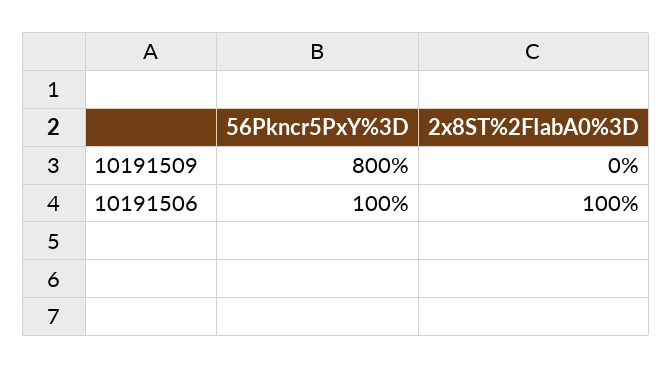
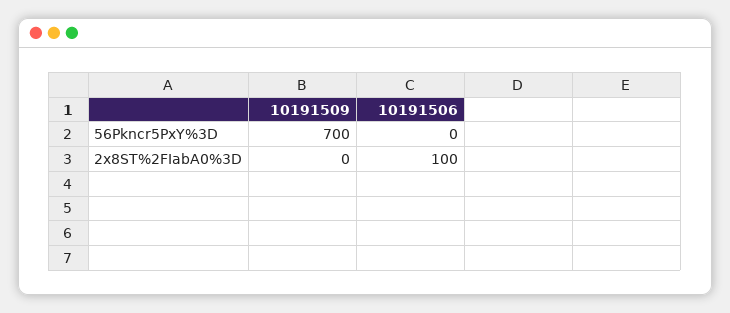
56Pkncr5PxY%3D, 10191509: 800 -> 700
56Pkncr5PxY%3D, 10191506: 100 -> 0

